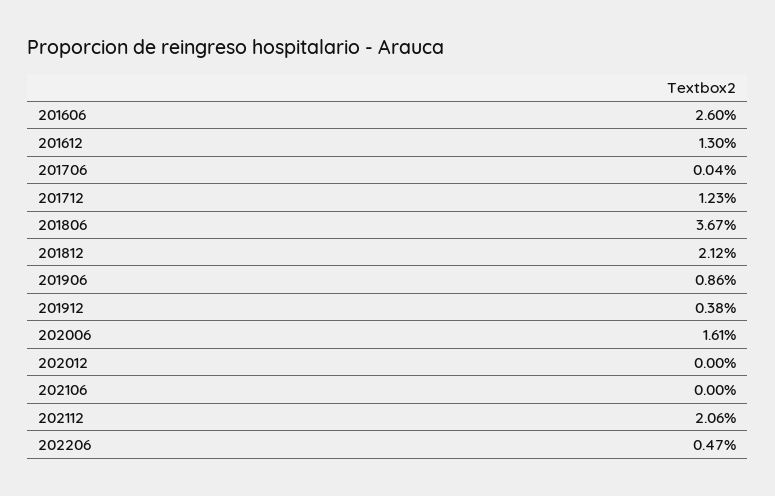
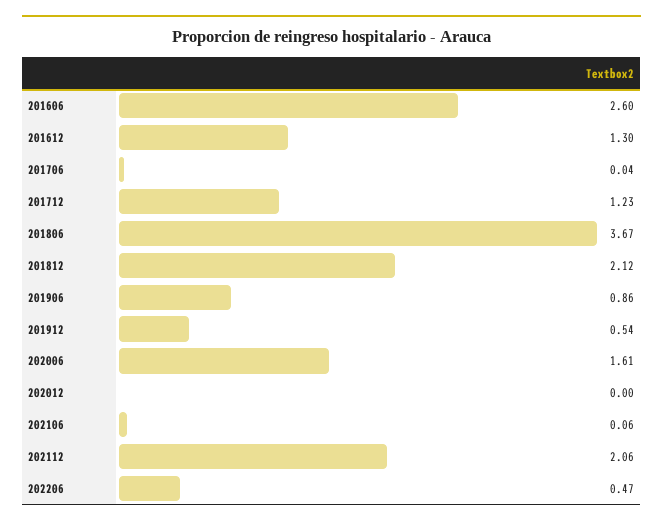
201912: 0.38 -> 0.54
202106: 0 -> 0.06

